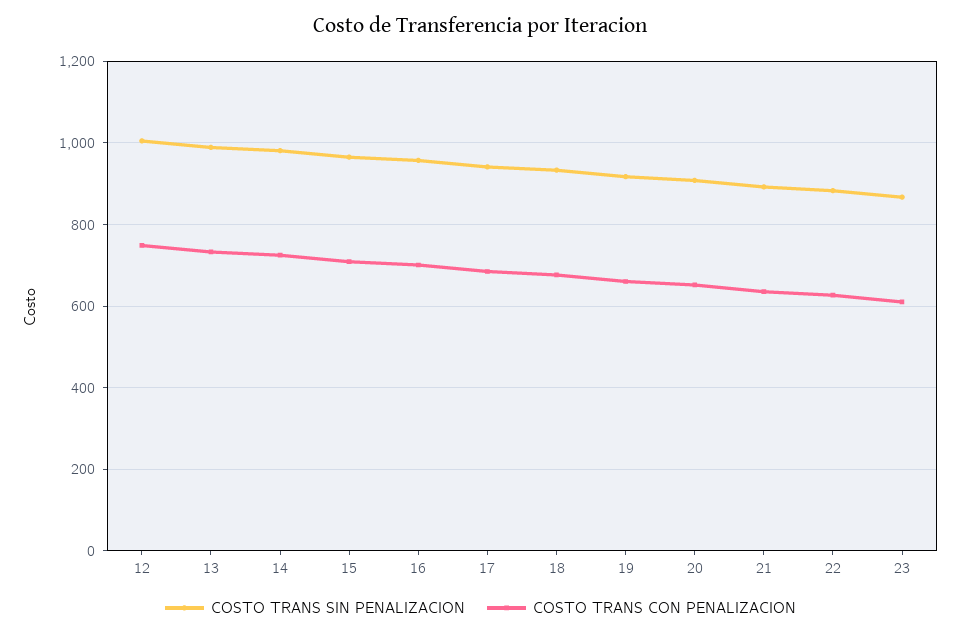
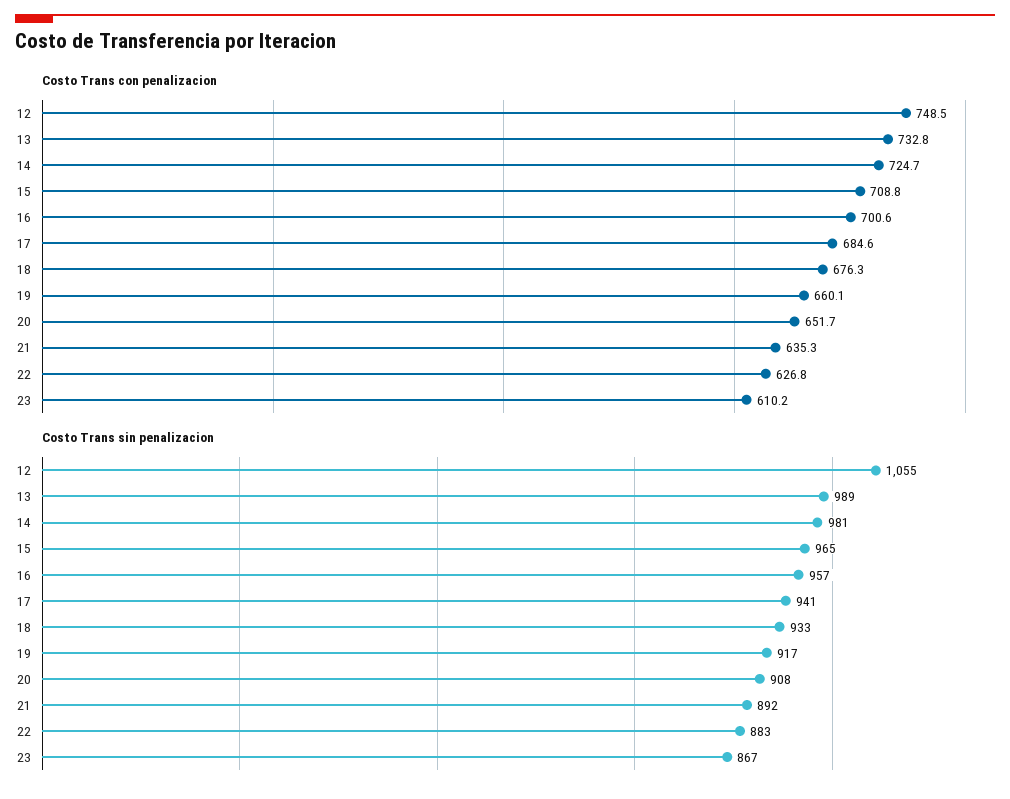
COSTO TRANS SIN PENALIZACION, 12: 1000 -> 1055

